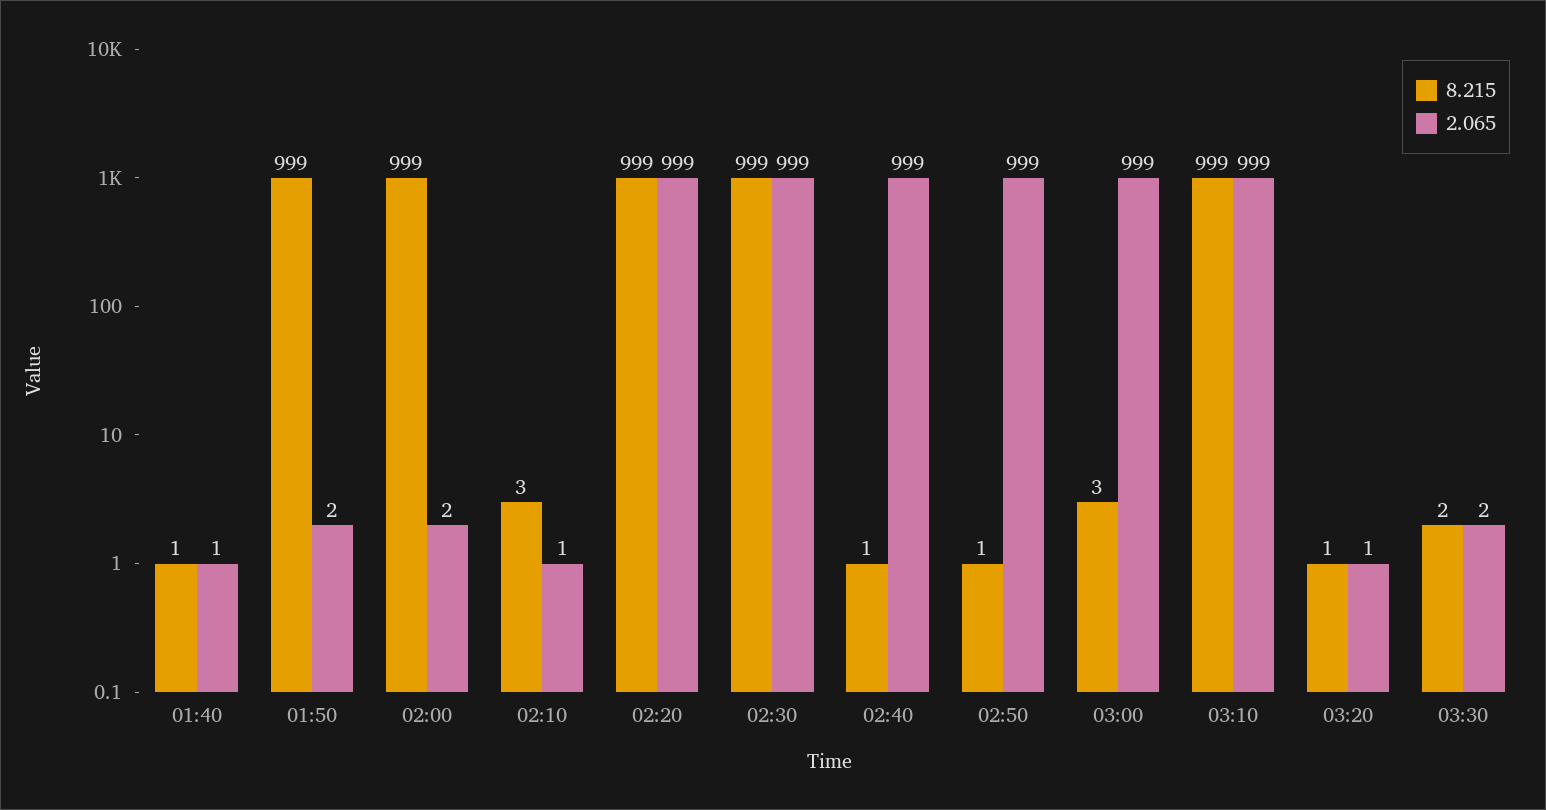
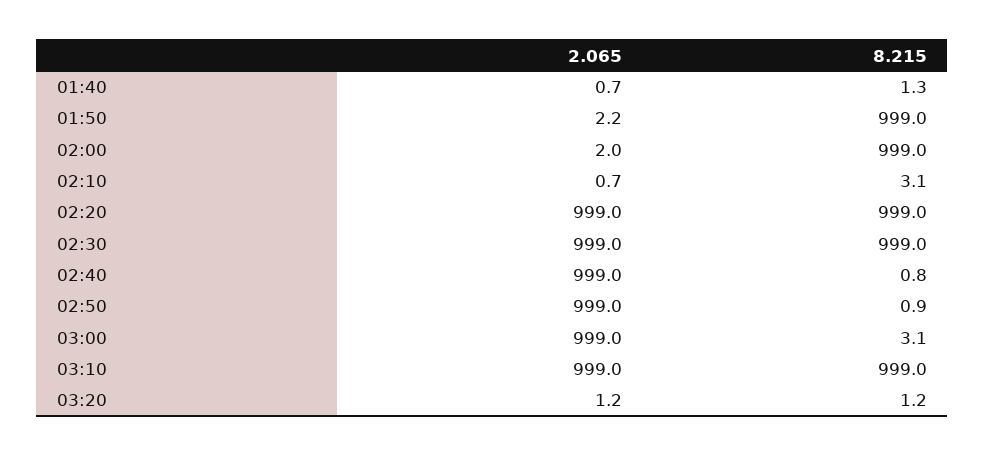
8.215, 03:30: 2 -> none
2.065, 03:30: 2 -> none

